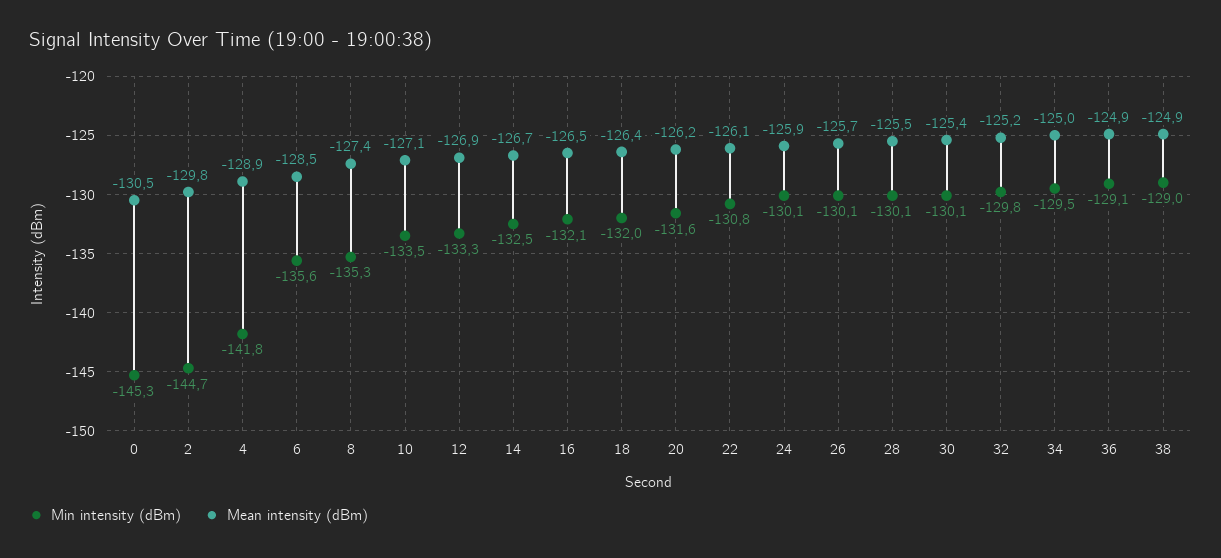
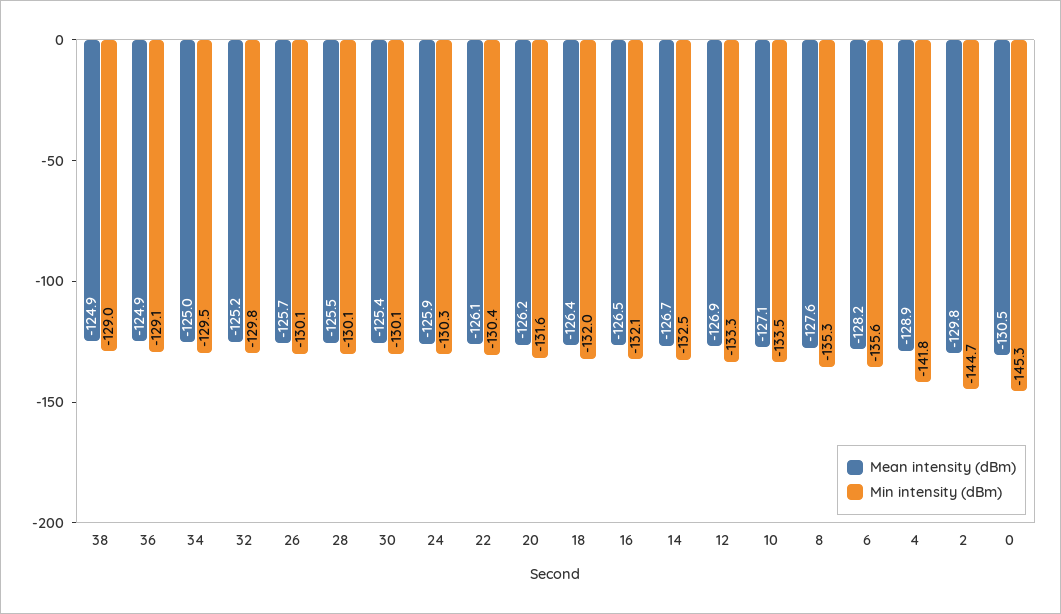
Mean intensity (dBm), 6: -128.5 -> -128.2
Mean intensity (dBm), 8: -127.4 -> -127.6
Min intensity (dBm), 22: -130.8 -> -130.4
Min intensity (dBm), 24: -130.1 -> -130.3

